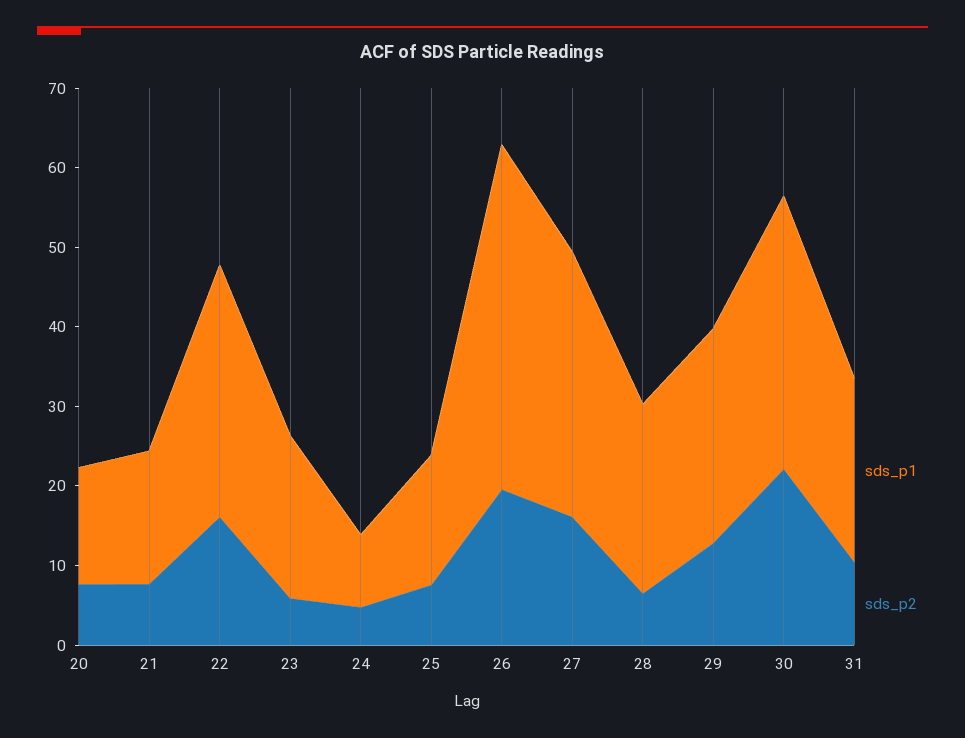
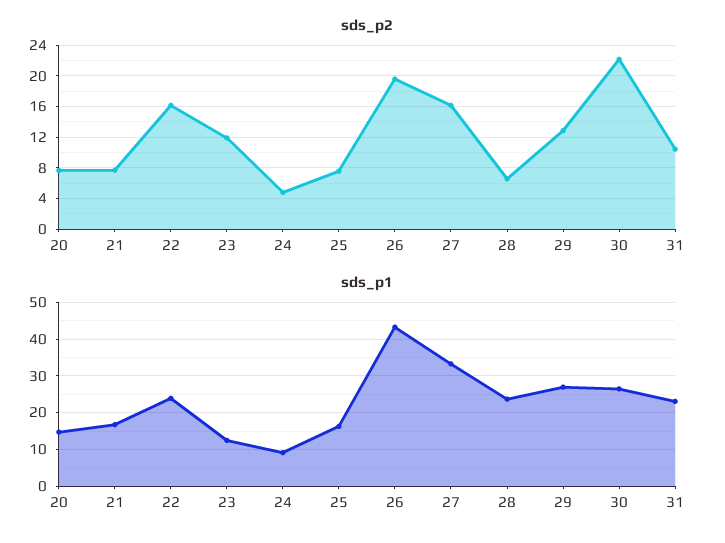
sds_p1, 22: 32 -> 24
sds_p1, 23: 20 -> 12
sds_p2, 23: 6 -> 12
sds_p1, 30: 34 -> 26

